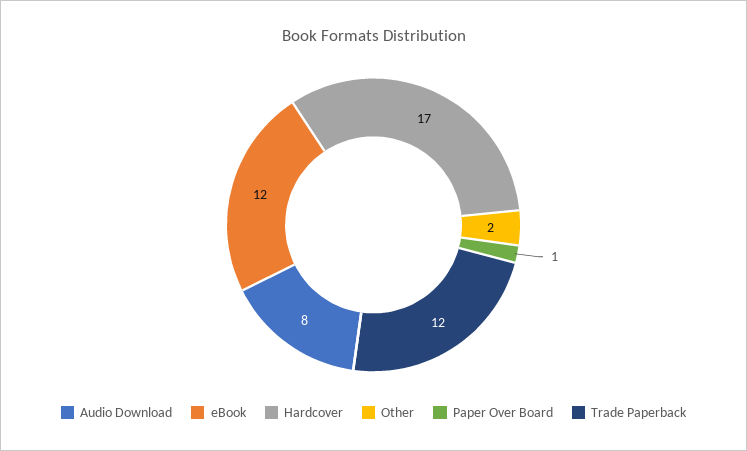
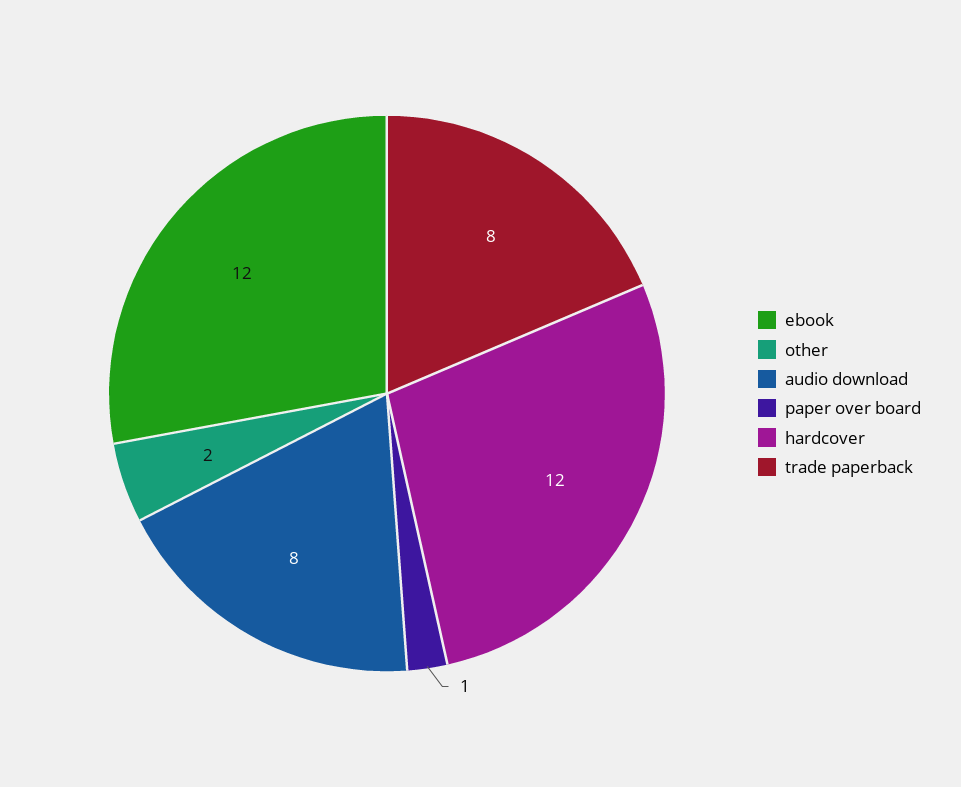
Hardcover: 17 -> 12
Trade Paperback: 12 -> 8

